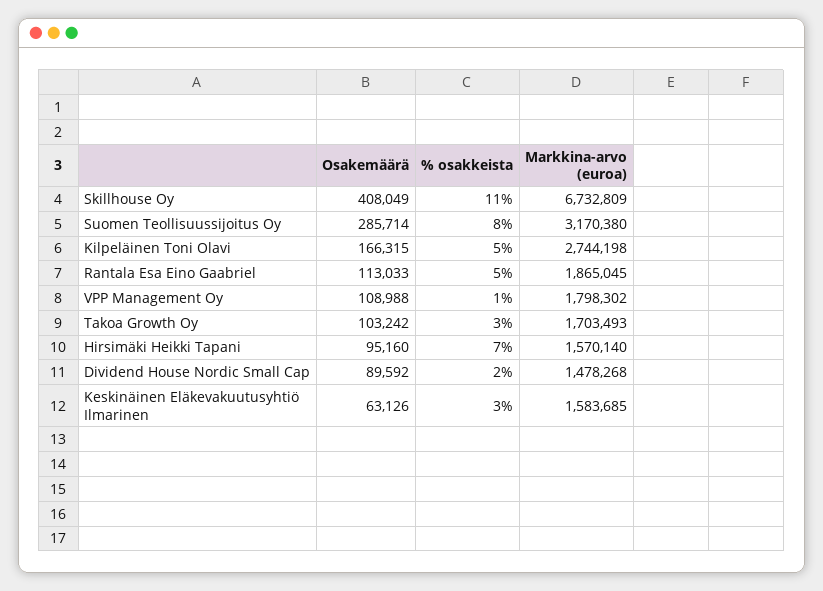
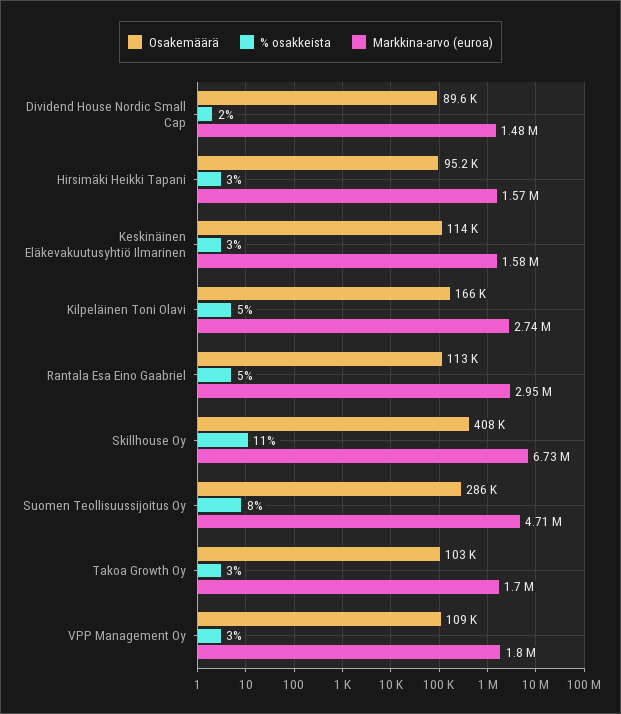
Markkina-arvo (euroa), Suomen Teollisuussijoitus Oy: 3170380 -> 4710000
Markkina-arvo (euroa), Rantala Esa Eino Gaabriel: 1865045 -> 2950000
% osakkeista, VPP Management Oy: 1 -> 3
% osakkeista, Hirsimäki Heikki Tapani: 7 -> 3
Osakemäärä, Keskinäinen Eläkevakuutusyhtiö Ilmarinen: 63126 -> 114000

